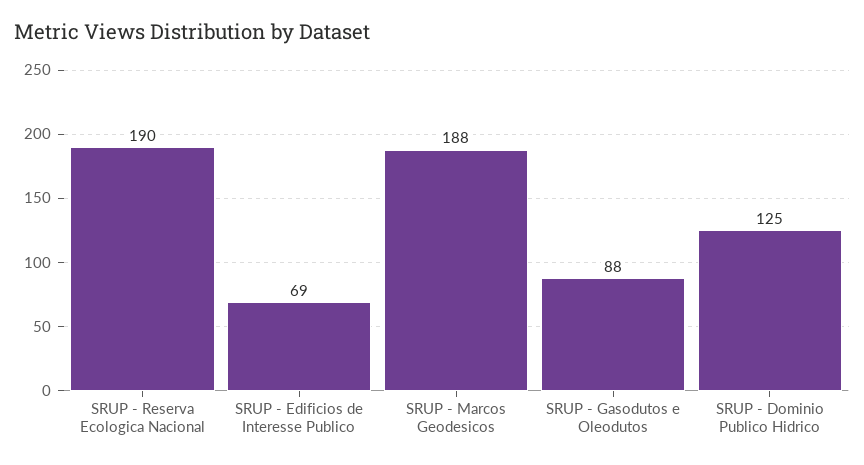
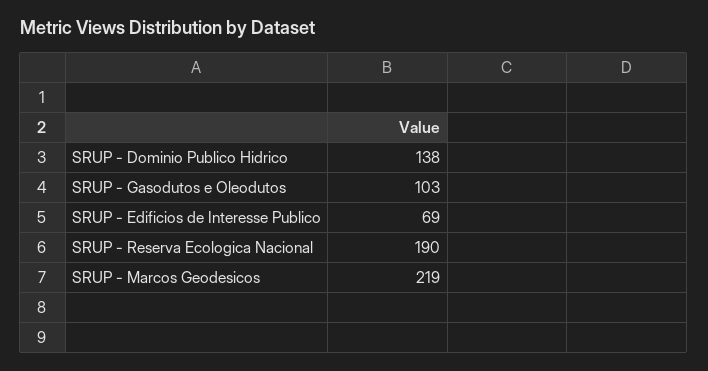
SRUP - Marcos Geodesicos: 188 -> 219
SRUP - Gasodutos e Oleodutos: 88 -> 103
SRUP - Dominio Publico Hidrico: 125 -> 138

